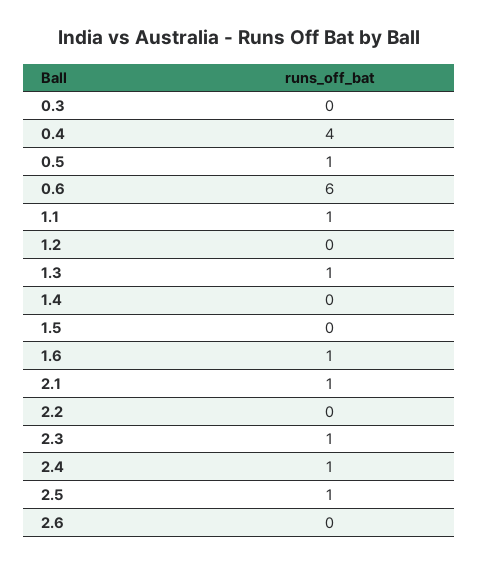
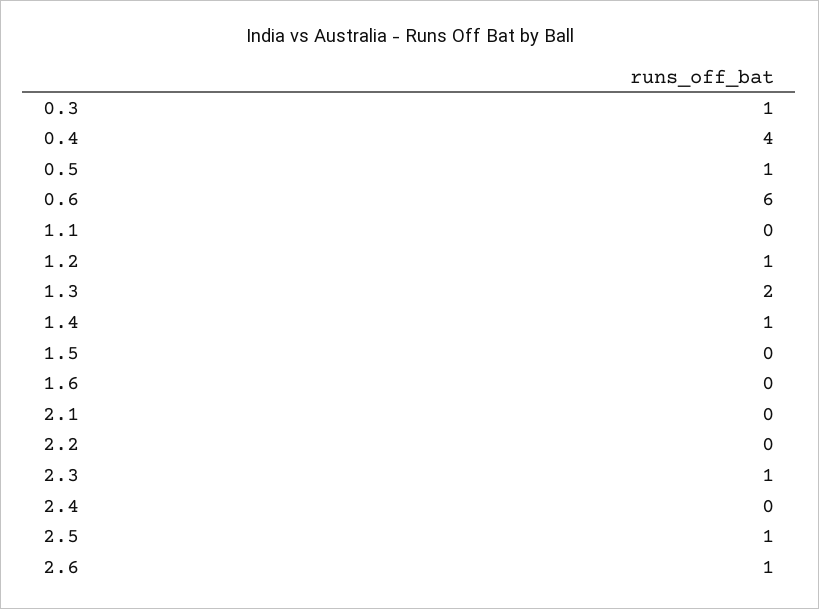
0.3: 0 -> 1
1.1: 1 -> 0
1.2: 0 -> 1
1.3: 1 -> 2
1.4: 0 -> 1
1.6: 1 -> 0
2.1: 1 -> 0
2.4: 1 -> 0
2.6: 0 -> 1

